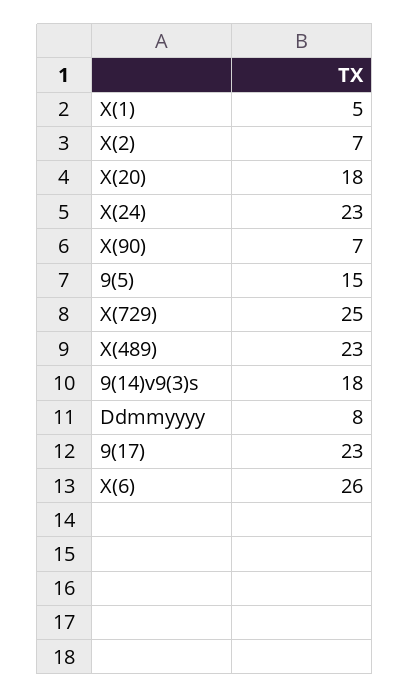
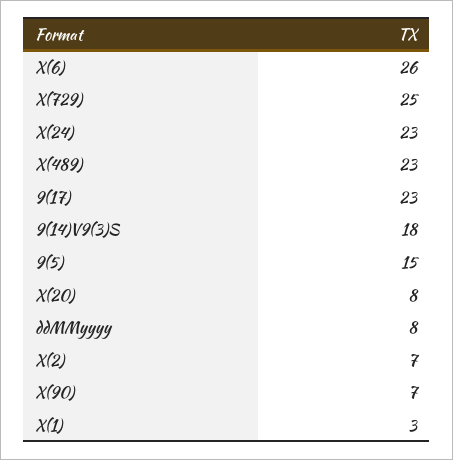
X(1): 5 -> 3
X(20): 18 -> 8

